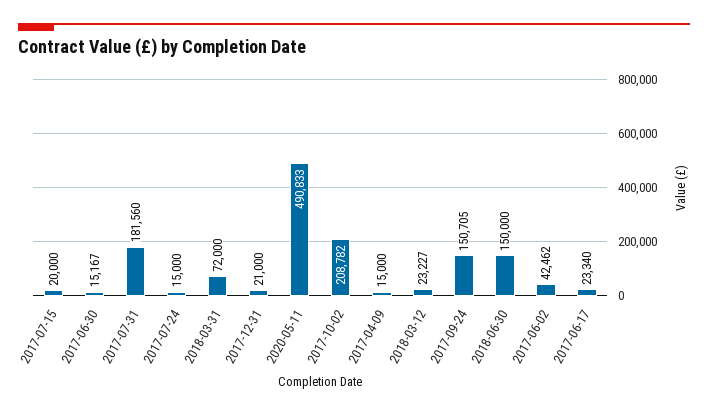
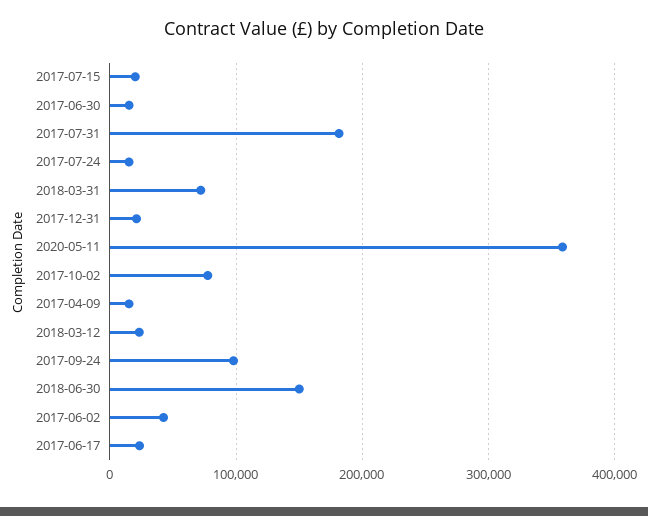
2020-05-11: 490833 -> 360000
2017-10-02: 208782 -> 80000
2017-09-24: 150705 -> 100000

